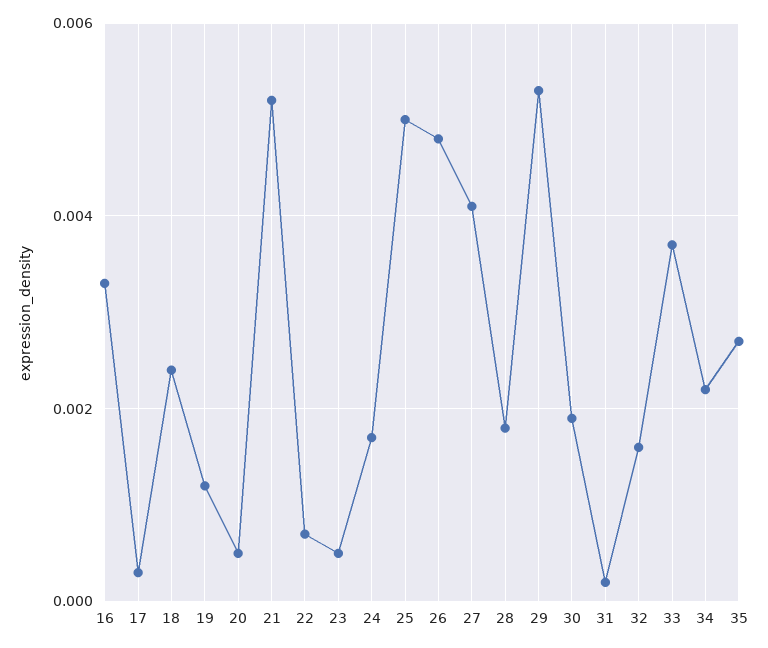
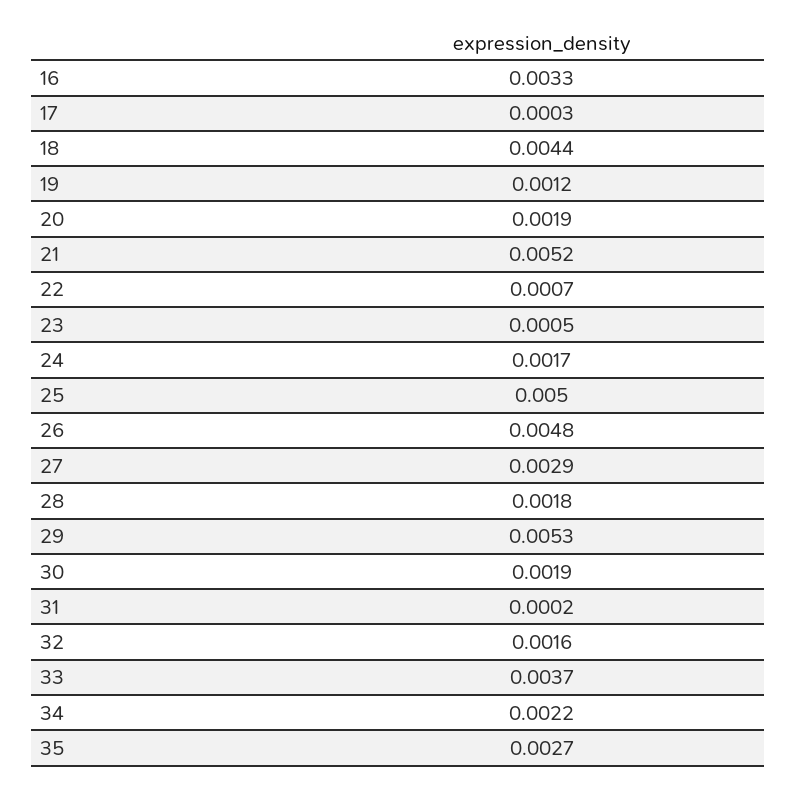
18: 0.0025 -> 0.0044
20: 0.0005 -> 0.0019
27: 0.004 -> 0.0029

